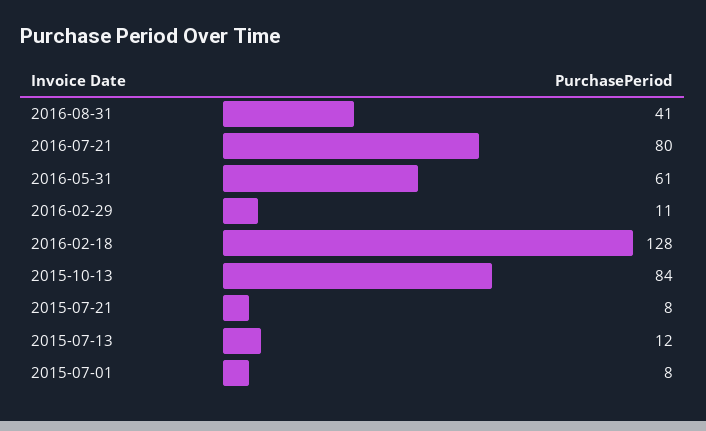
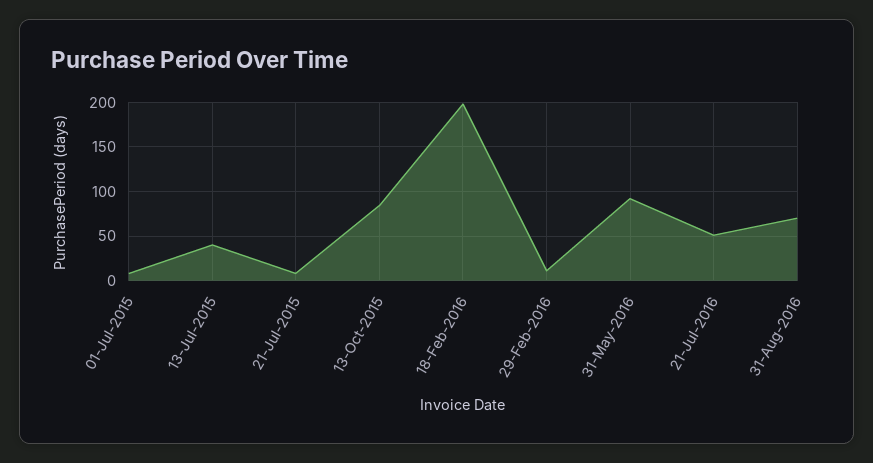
2016-08-31: 41 -> 70
2016-07-21: 80 -> 50
2016-05-31: 61 -> 90
2016-02-18: 128 -> 200
2015-07-13: 12 -> 40

